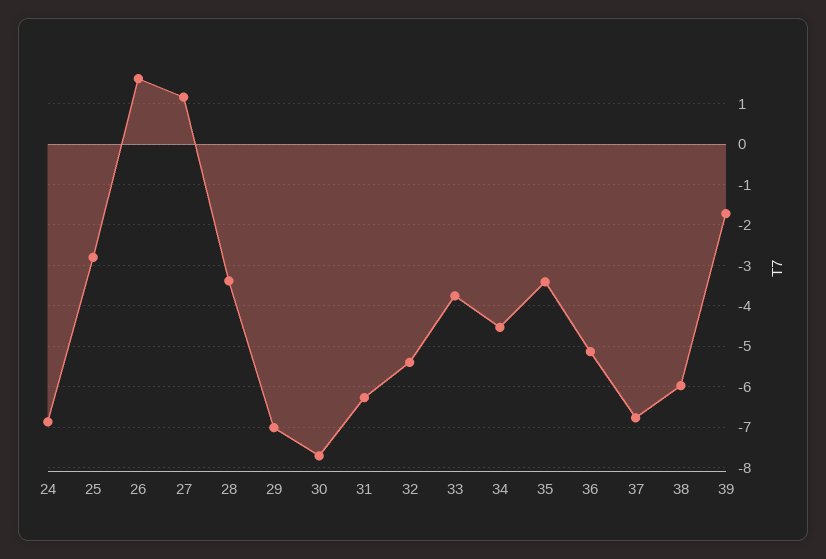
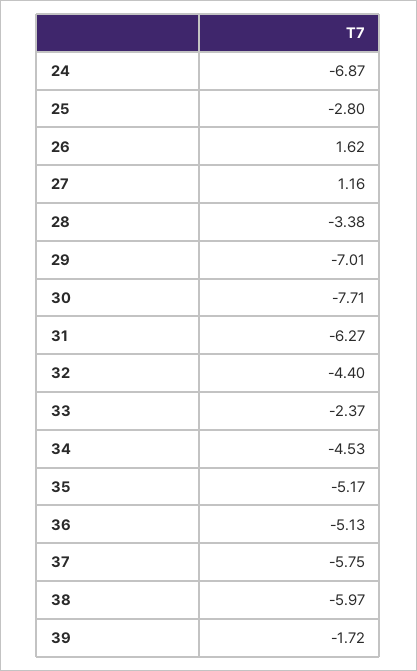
32: -5.4 -> -4.4
33: -3.8 -> -2.37
35: -3.4 -> -5.17
37: -6.8 -> -5.75

